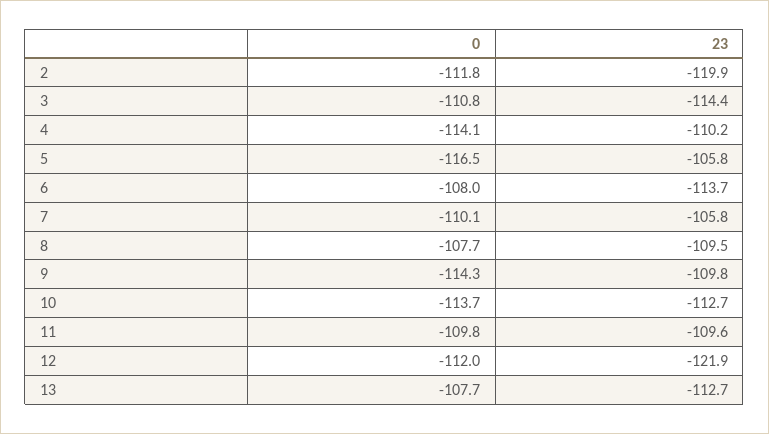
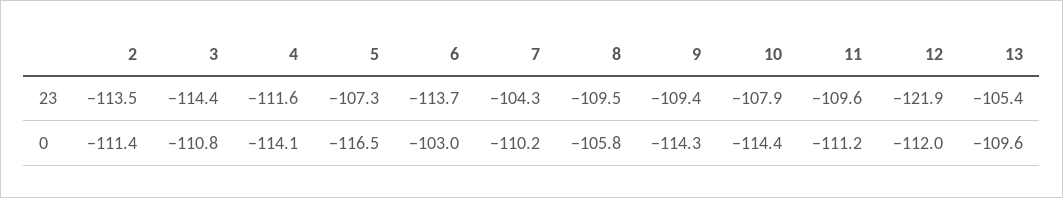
0, 2: -111.8 -> -111.4
23, 2: -119.9 -> -113.5
23, 4: -110.2 -> -111.6
23, 5: -105.8 -> -107.3
0, 6: -108 -> -103
0, 7: -110.1 -> -110.2
23, 7: -105.8 -> -104.3
0, 8: -107.7 -> -105.8
23, 9: -109.8 -> -109.4
0, 10: -113.7 -> -114.4
23, 10: -112.7 -> -107.9
0, 11: -109.8 -> -111.2
0, 13: -107.7 -> -109.6
23, 13: -112.7 -> -105.4

